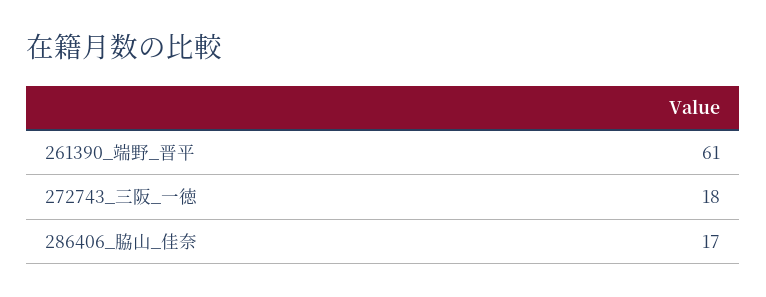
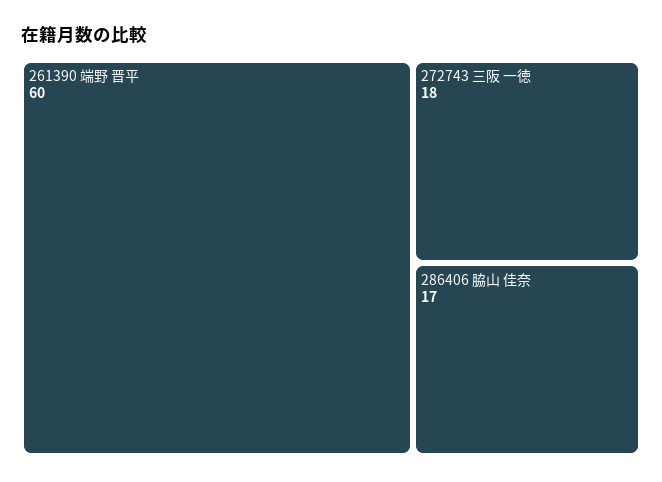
261390_端野_晋平: 61 -> 60

